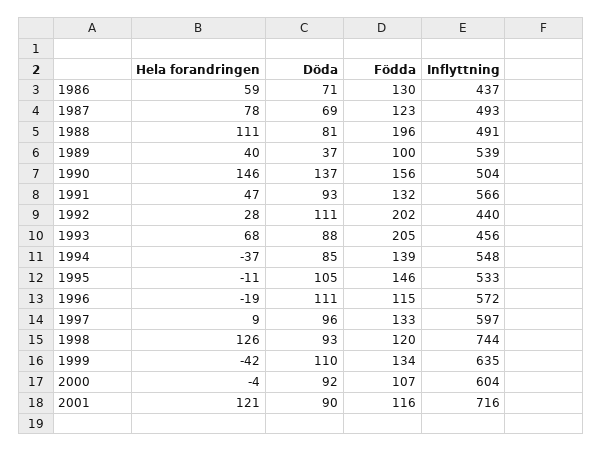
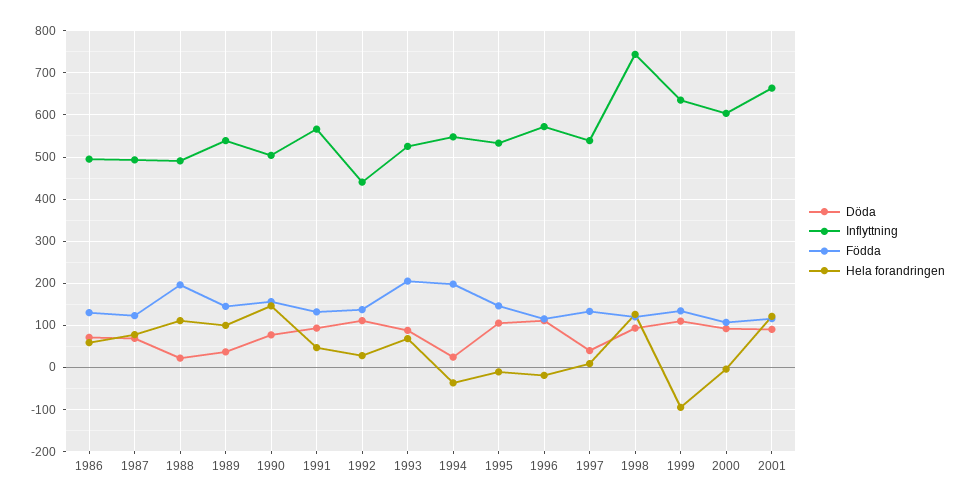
Inflyttning, 1986: 437 -> 500
Döda, 1988: 81 -> 20
Hela forandringen, 1989: 40 -> 100
Födda, 1989: 100 -> 140
Döda, 1990: 137 -> 80
Födda, 1992: 202 -> 140
Inflyttning, 1993: 456 -> 520
Döda, 1994: 85 -> 20
Födda, 1994: 139 -> 200
Döda, 1997: 96 -> 40
Inflyttning, 1997: 597 -> 540
Hela forandringen, 1999: -42 -> -100
Inflyttning, 2001: 716 -> 660

